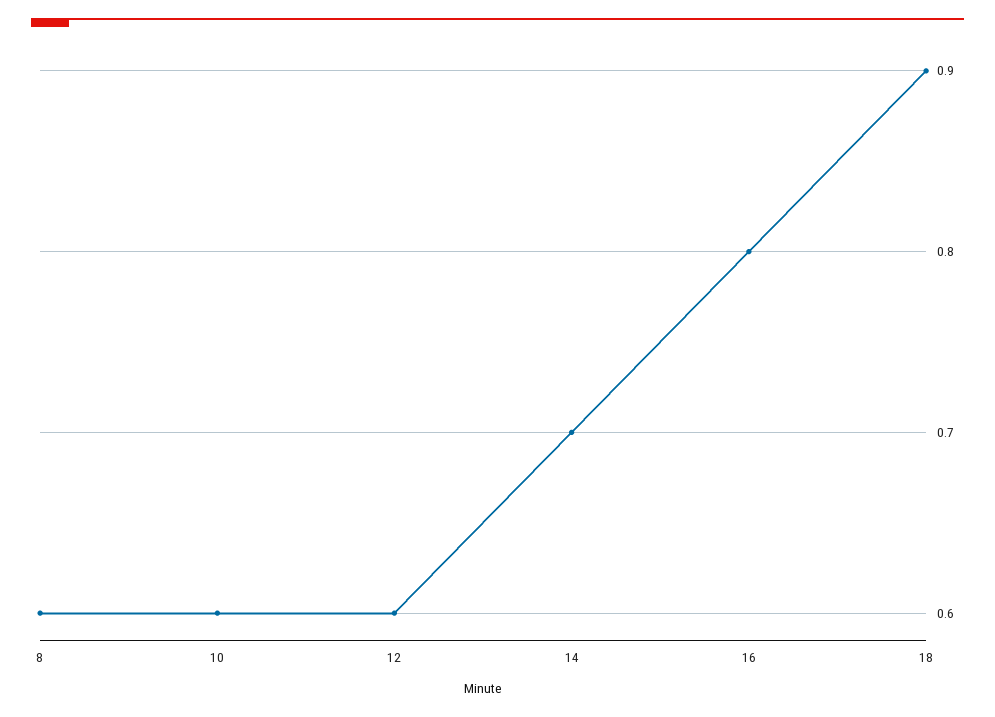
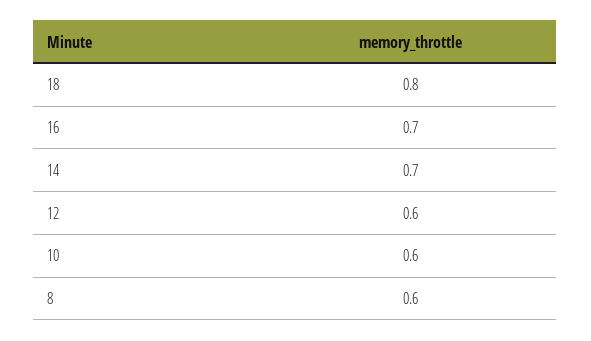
16: 0.8 -> 0.7
18: 0.9 -> 0.8

